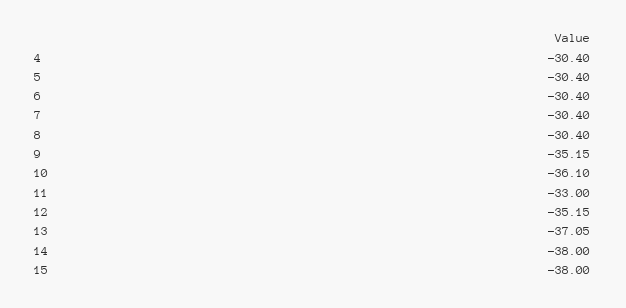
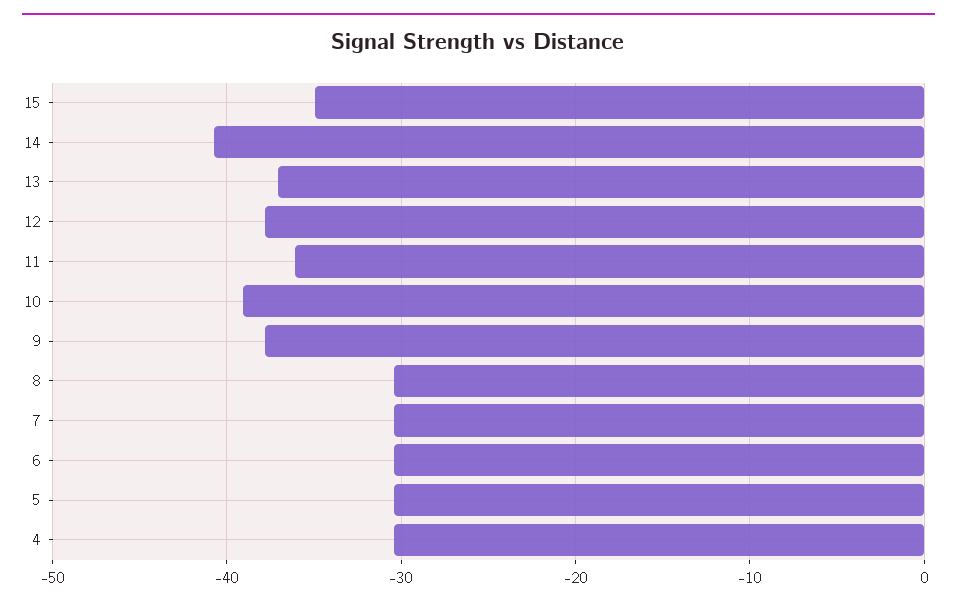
9: -35.15 -> -38
10: -36.1 -> -39
11: -33 -> -36
12: -35.15 -> -38
14: -38 -> -41
15: -38 -> -35

